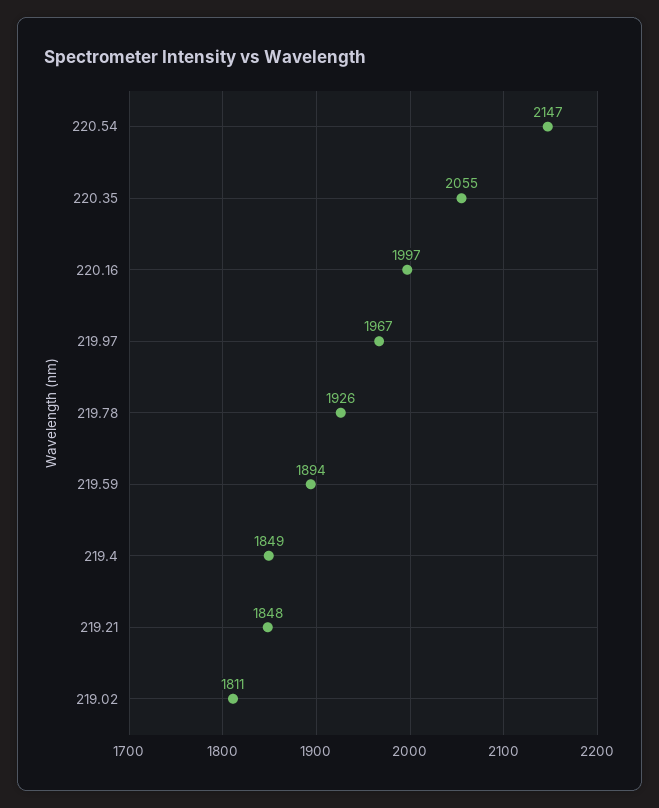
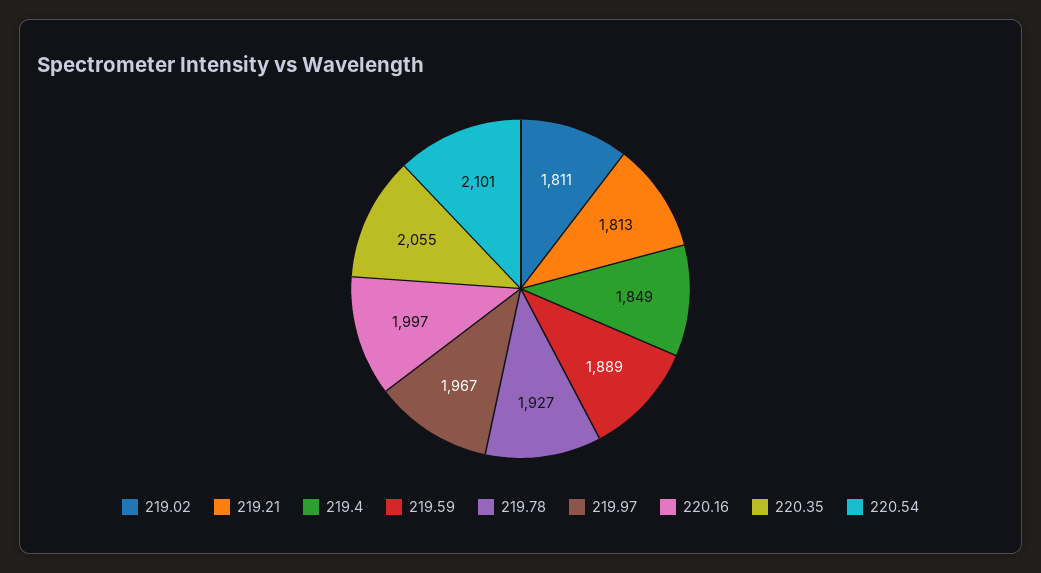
220.54: 2147 -> 2101
219.78: 1926 -> 1927
219.59: 1894 -> 1889
219.21: 1848 -> 1813

